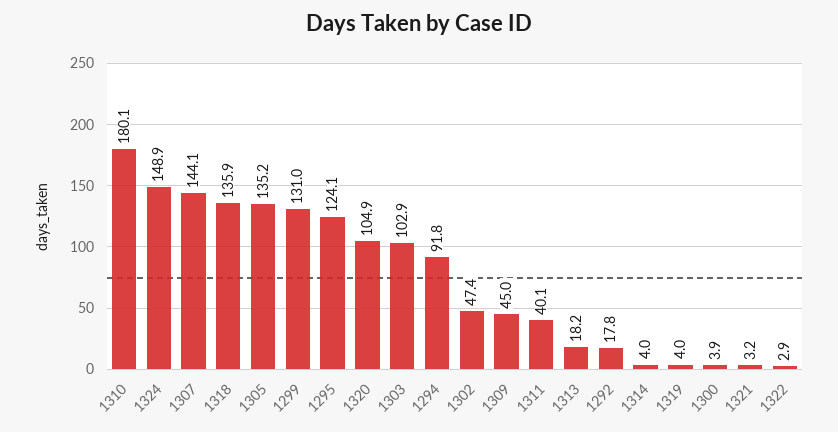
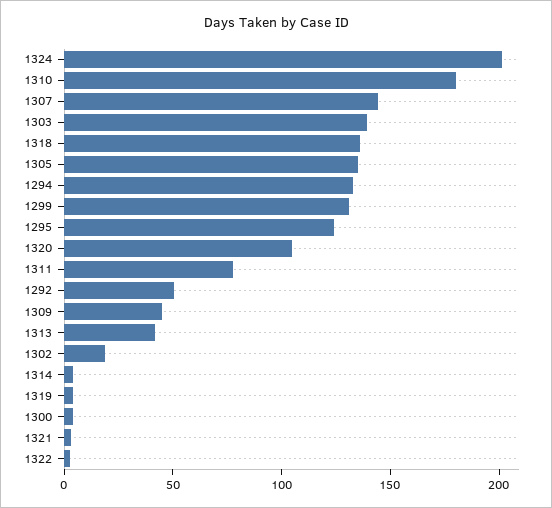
1324: 148.9 -> 200
1303: 102.9 -> 140
1294: 91.8 -> 130
1302: 47.4 -> 20
1311: 40.1 -> 80
1313: 18.2 -> 40
1292: 17.8 -> 50

